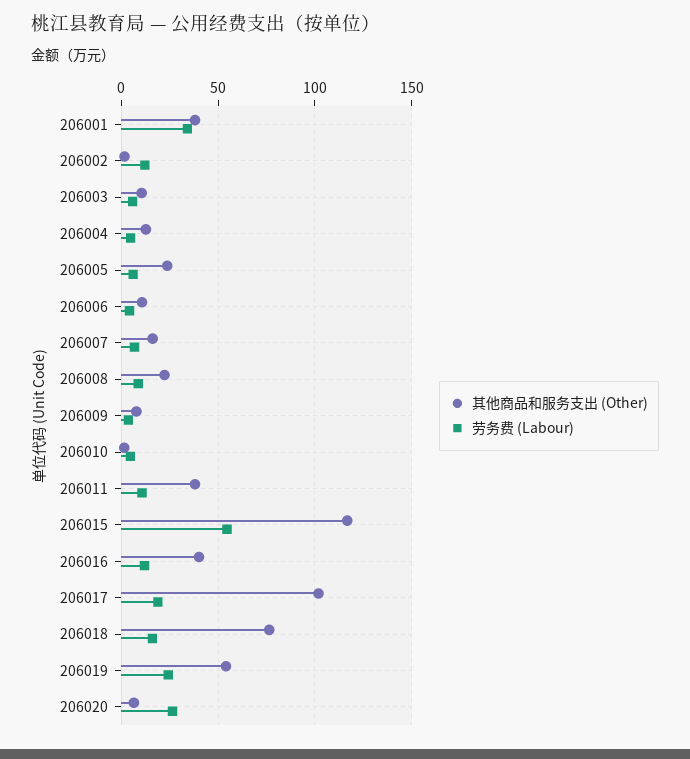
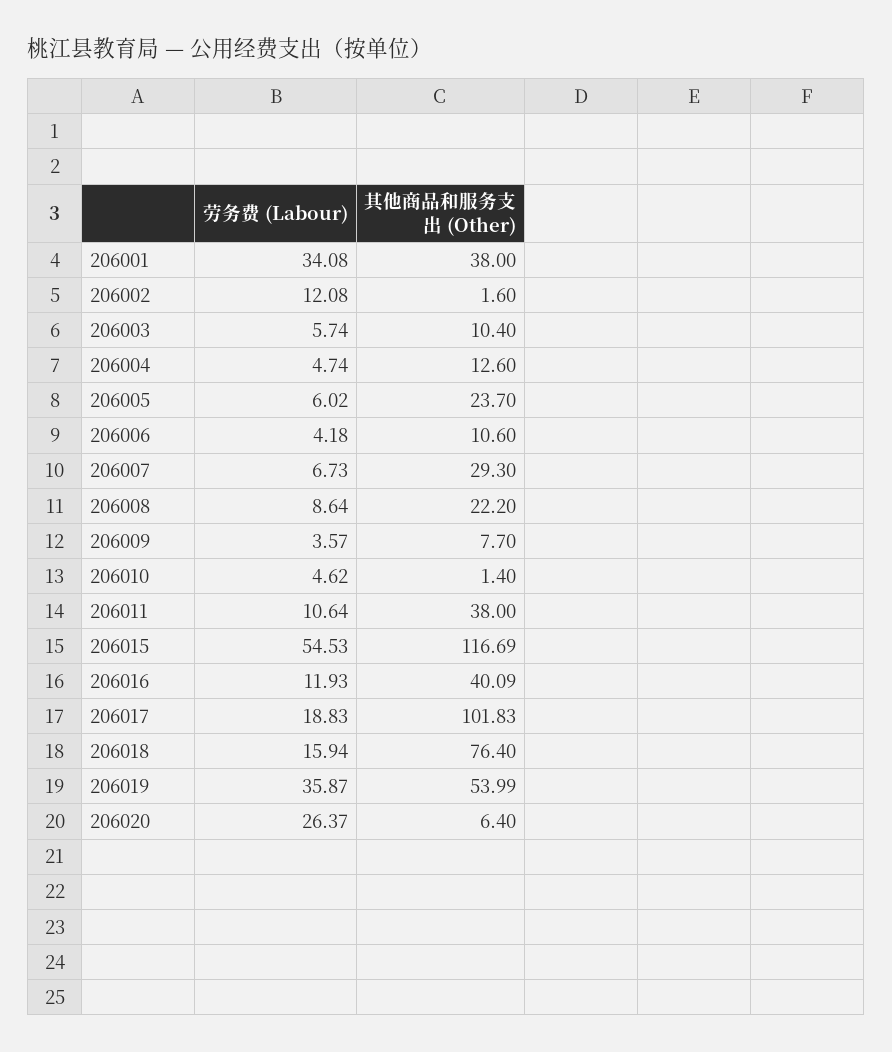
其他商品和服务支出 (Other), 206007: 15 -> 29.3
劳务费 (Labour), 206019: 25 -> 35.87

